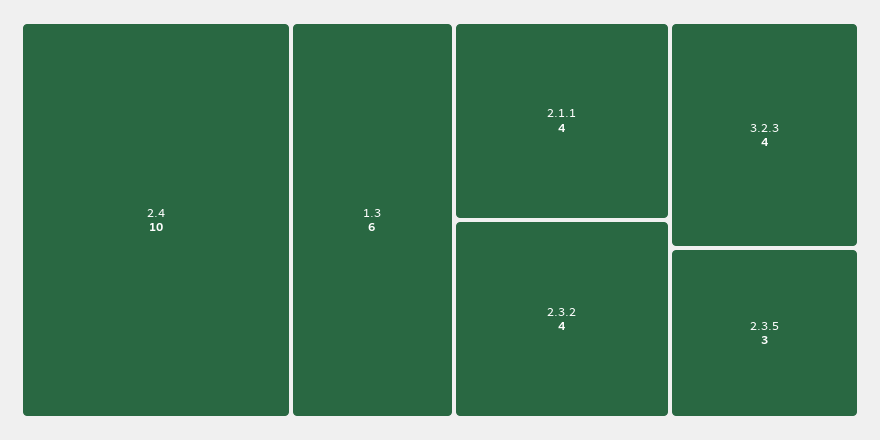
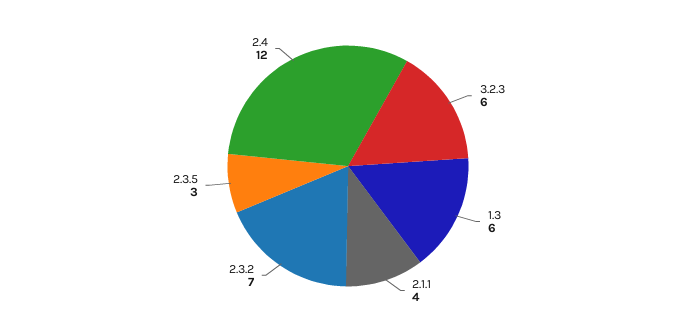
2.4: 10 -> 12
2.3.2: 4 -> 7
3.2.3: 4 -> 6

